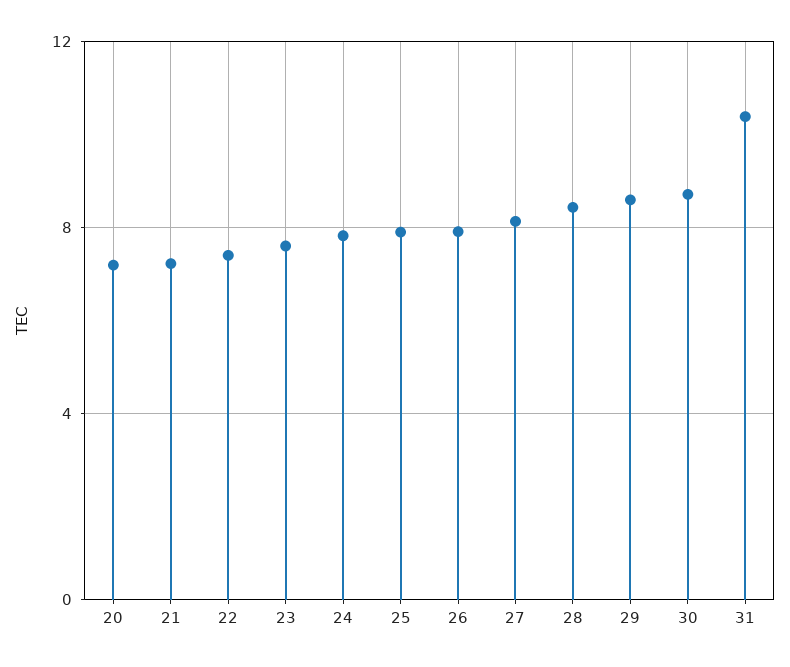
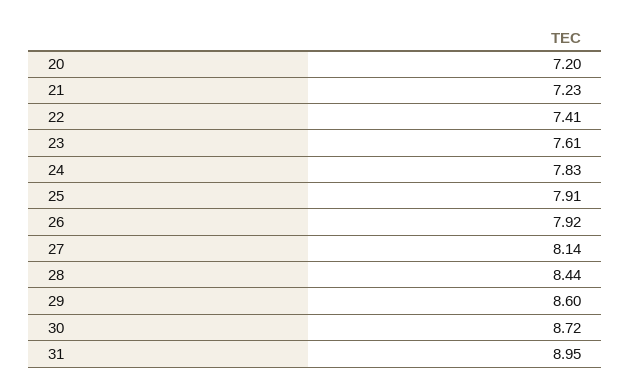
31: 10.5 -> 8.95

